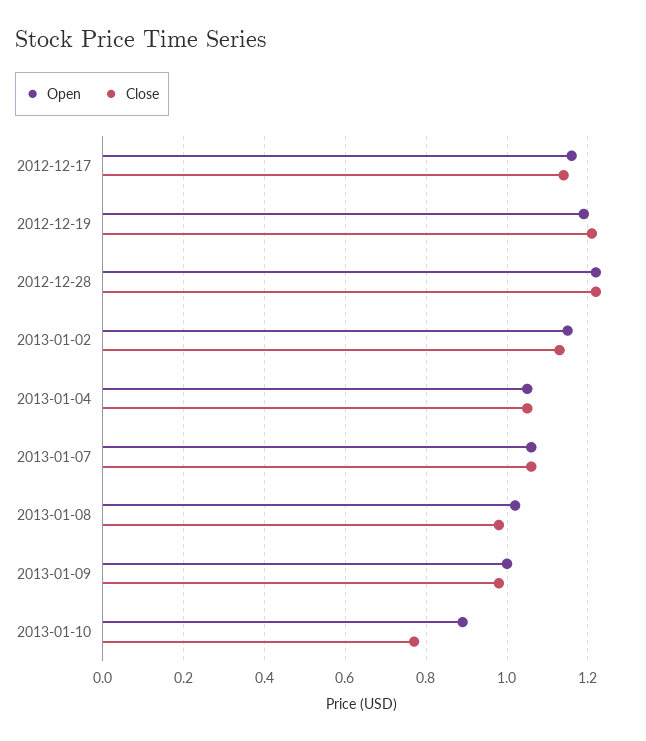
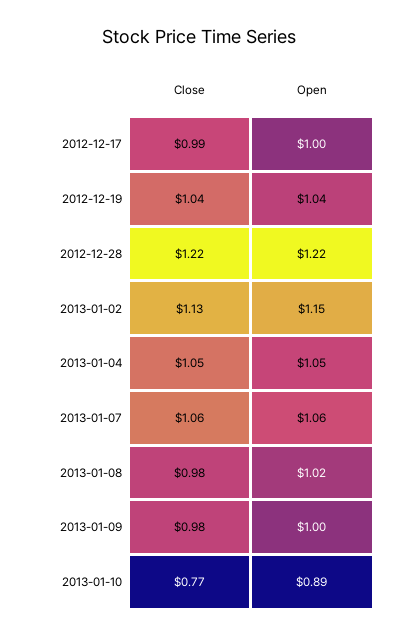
Open, 2012-12-17: 1.15 -> 1
Close, 2012-12-17: 1.15 -> 0.99
Open, 2012-12-19: 1.2 -> 1.04
Close, 2012-12-19: 1.2 -> 1.04

